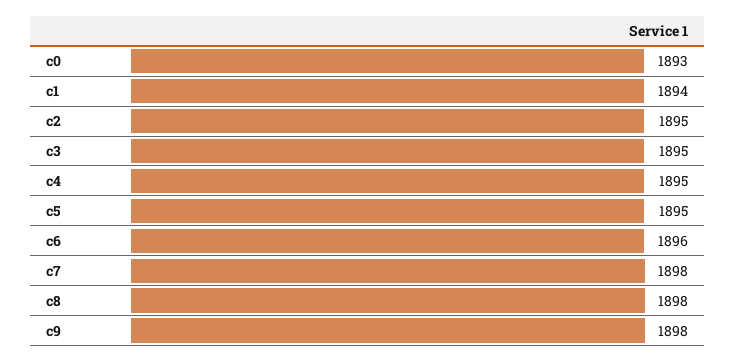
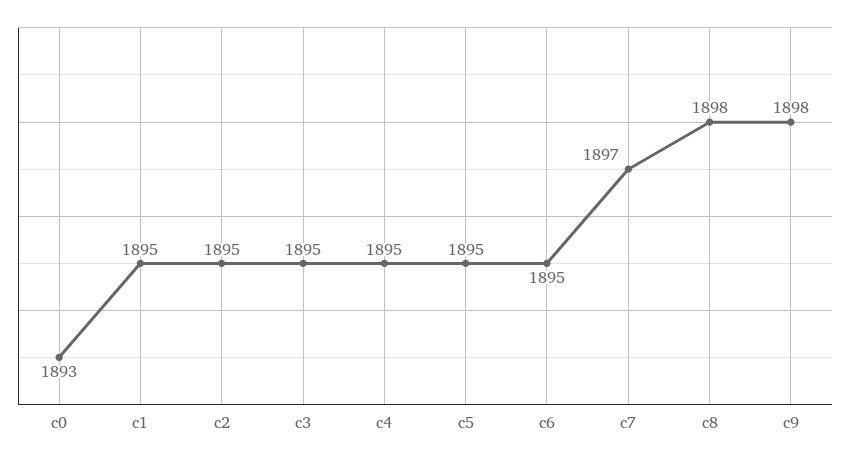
c1: 1894 -> 1895
c6: 1896 -> 1895
c7: 1898 -> 1897

